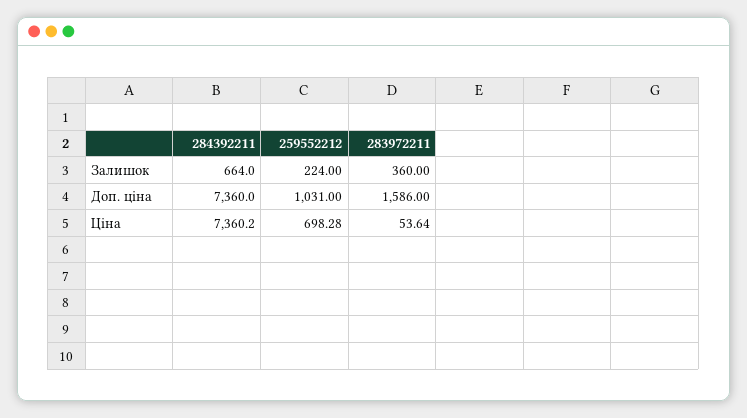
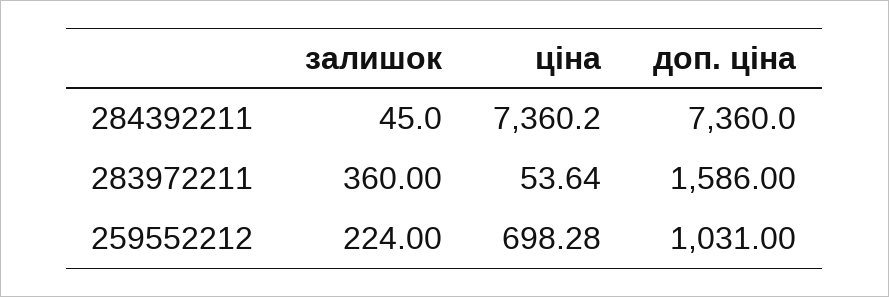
284392211, Залишок: 664 -> 45

